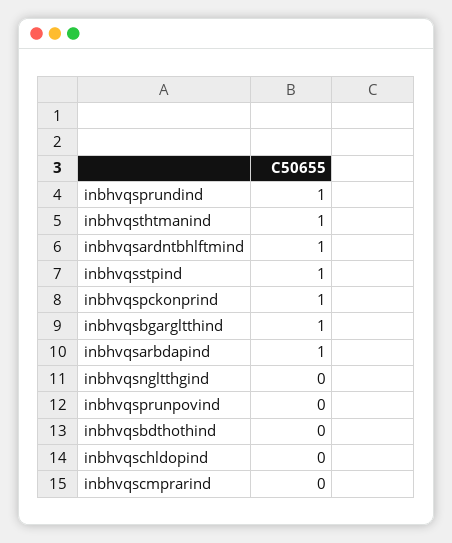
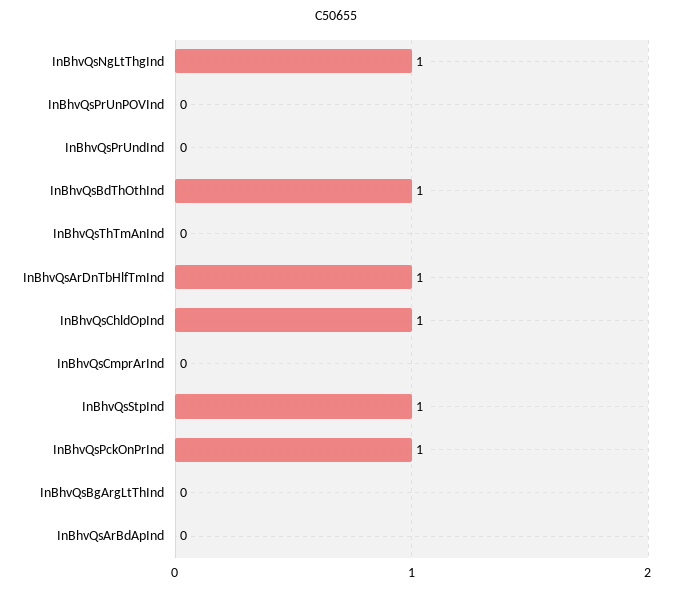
inbhvqsprundind: 1 -> 0
inbhvqsthtmanind: 1 -> 0
inbhvqsbgargltthind: 1 -> 0
inbhvqsarbdapind: 1 -> 0
inbhvqsngltthgind: 0 -> 1
inbhvqsbdthothind: 0 -> 1
inbhvqschldopind: 0 -> 1

